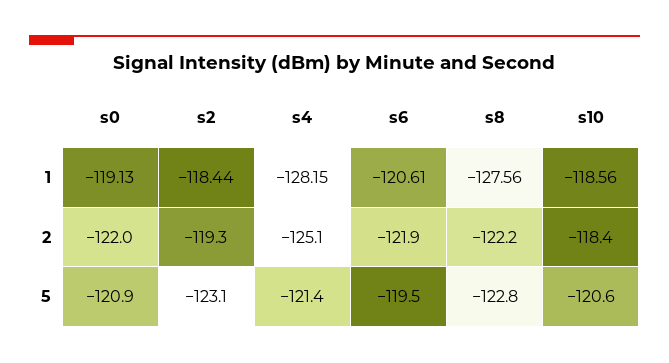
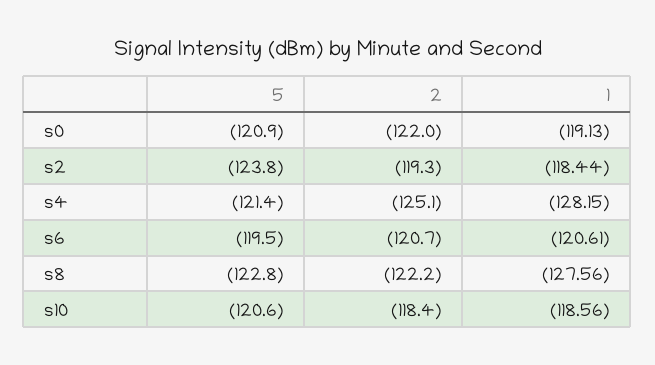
s6, 2: -121.9 -> -120.7
s2, 5: -123.1 -> -123.8

